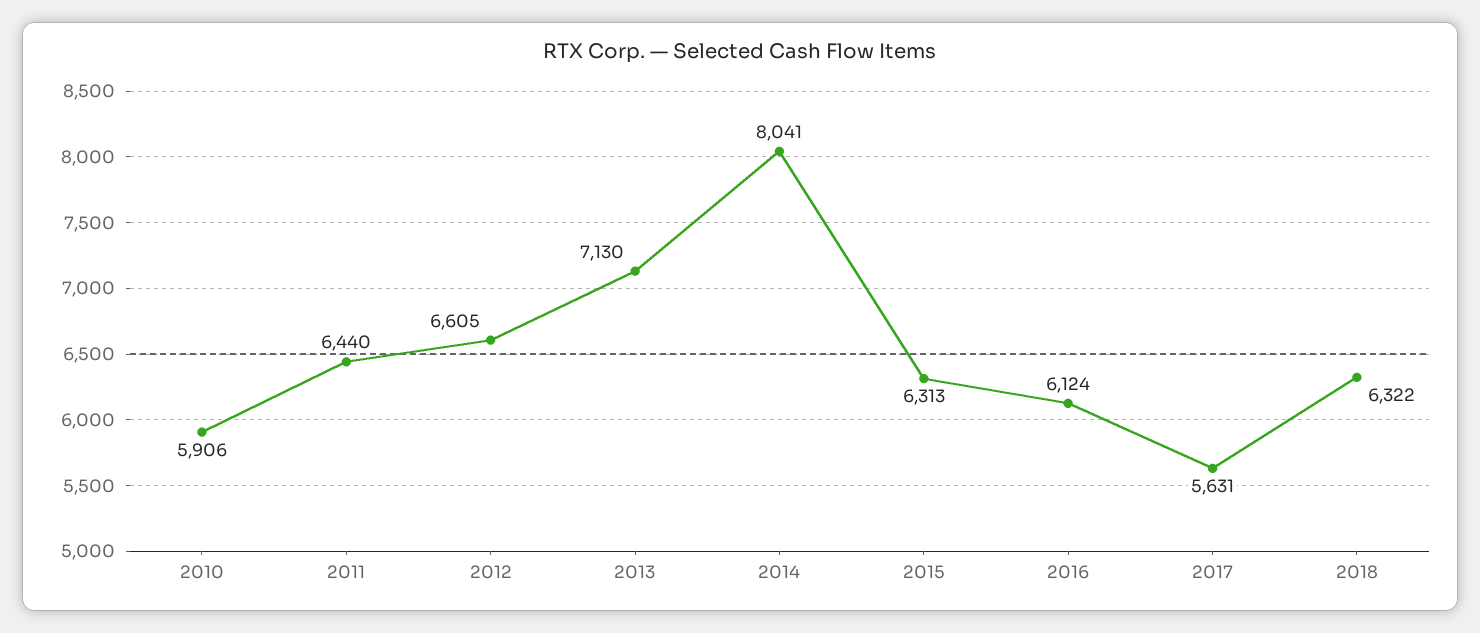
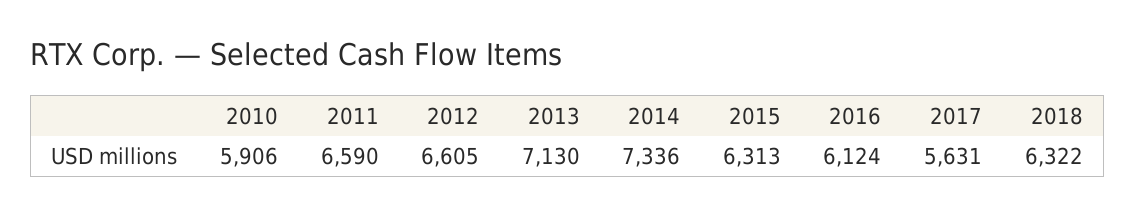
2011: 6440 -> 6590
2014: 8041 -> 7336

